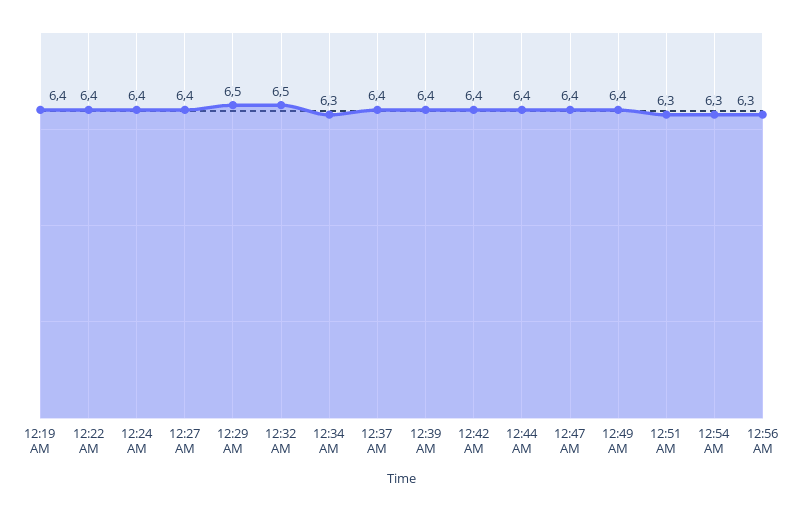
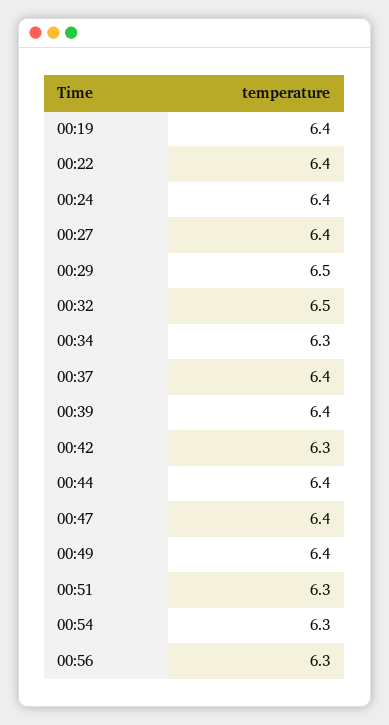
12:42 AM: 6.4 -> 6.3

